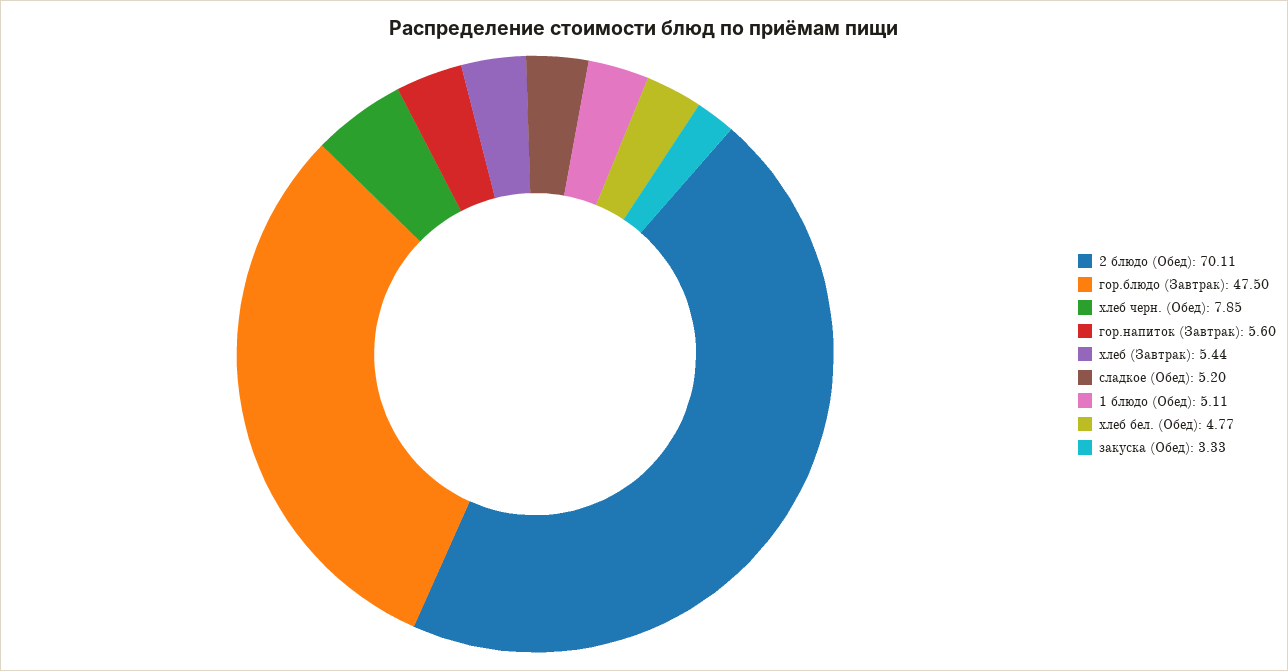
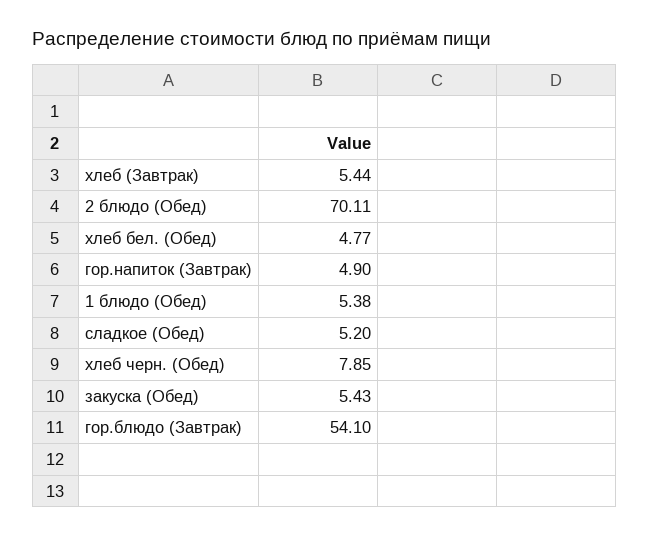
гор.блюдо (Завтрак): 47.5 -> 54.1
гор.напиток (Завтрак): 5.6 -> 4.9
1 блюдо (Обед): 5.11 -> 5.38
закуска (Обед): 3.33 -> 5.43

